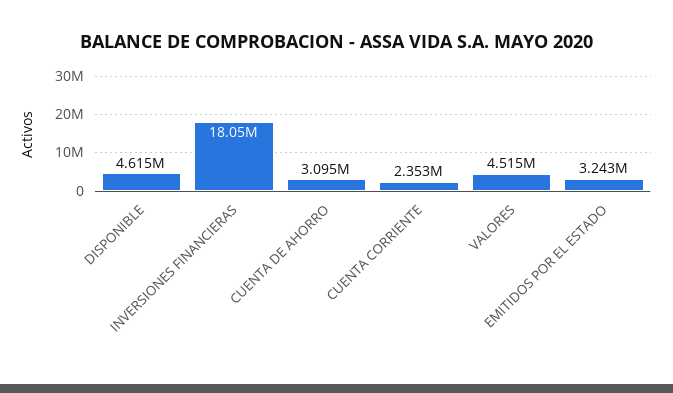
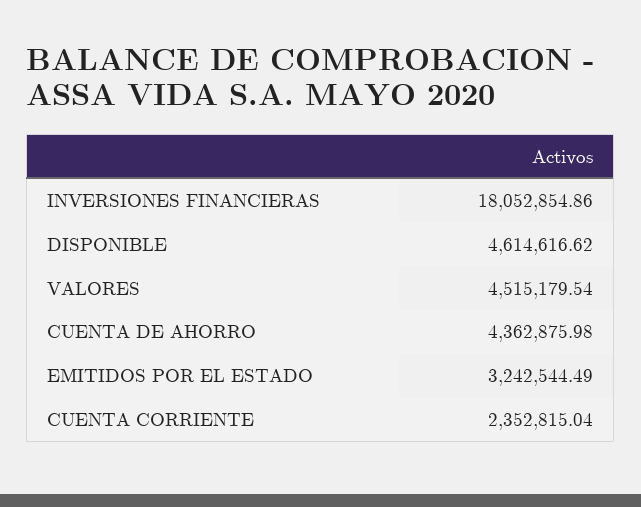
CUENTA DE AHORRO: 3095000 -> 4362875.98

